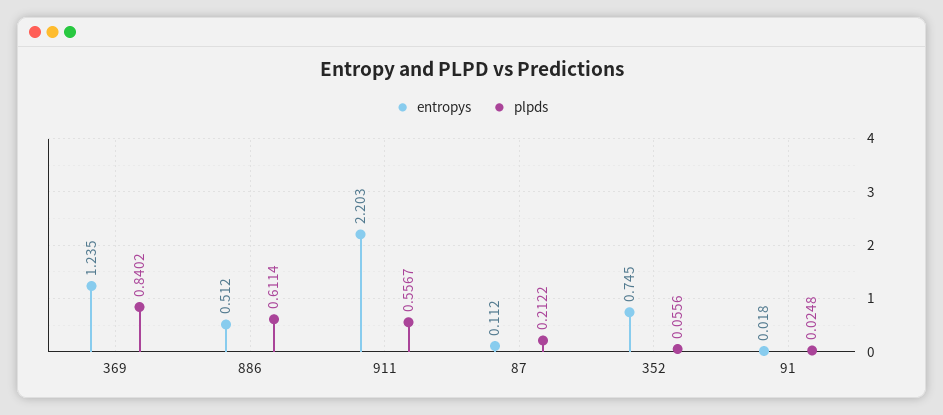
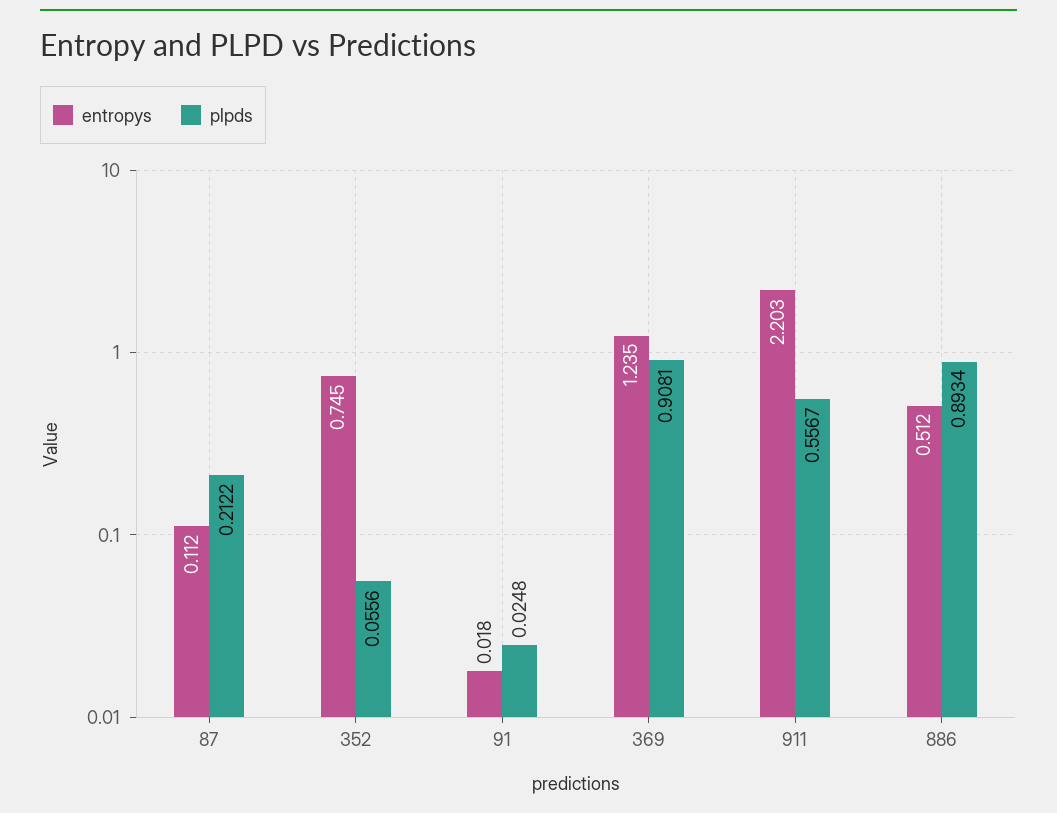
plpds, 369: 0.8402 -> 0.9081
plpds, 886: 0.6114 -> 0.8934

